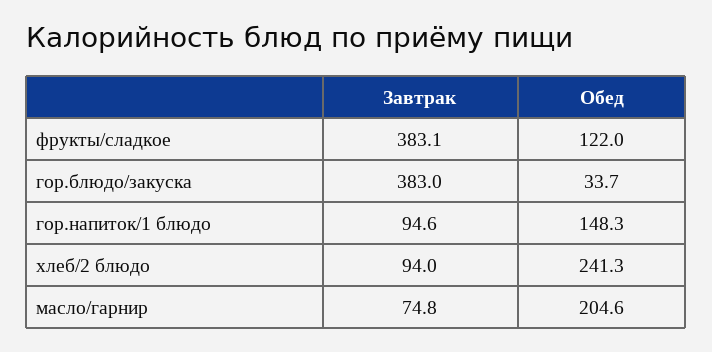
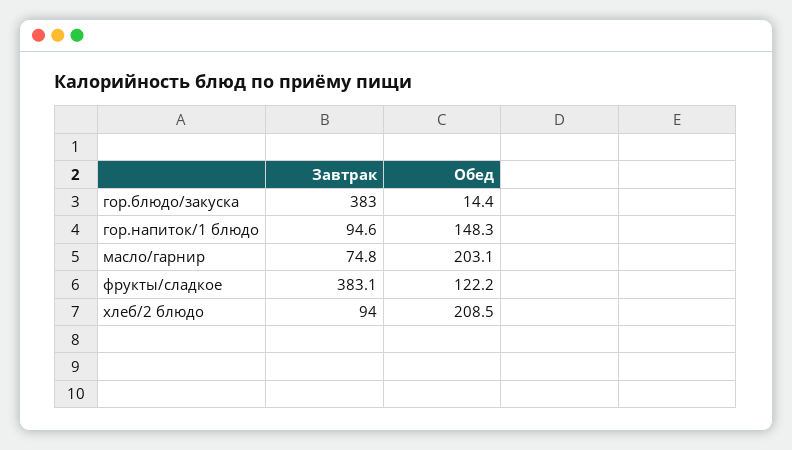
Обед, фрукты/сладкое: 122 -> 122.2
Обед, гор.блюдо/закуска: 33.7 -> 14.4
Обед, хлеб/2 блюдо: 241.3 -> 208.5
Обед, масло/гарнир: 204.6 -> 203.1

